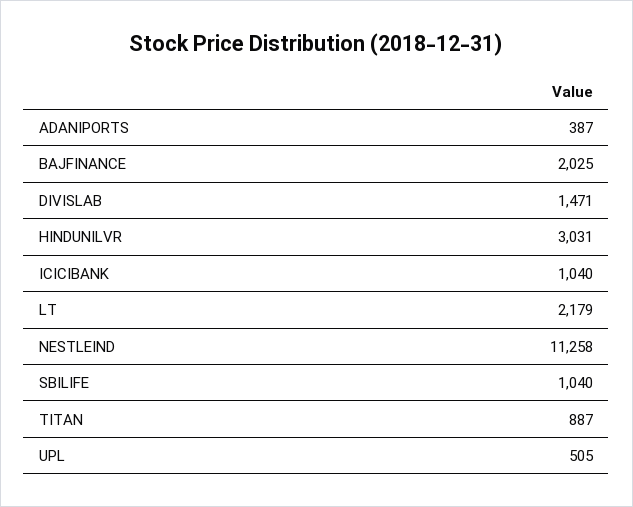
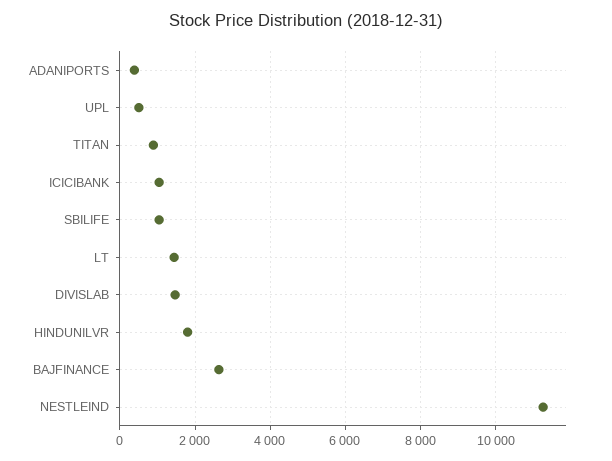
BAJFINANCE: 2025 -> 2600
HINDUNILVR: 3031 -> 1800
LT: 2179 -> 1400

